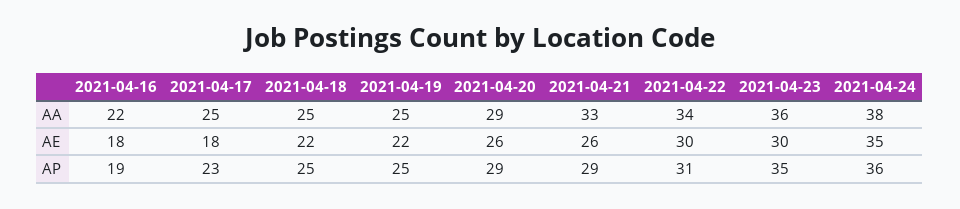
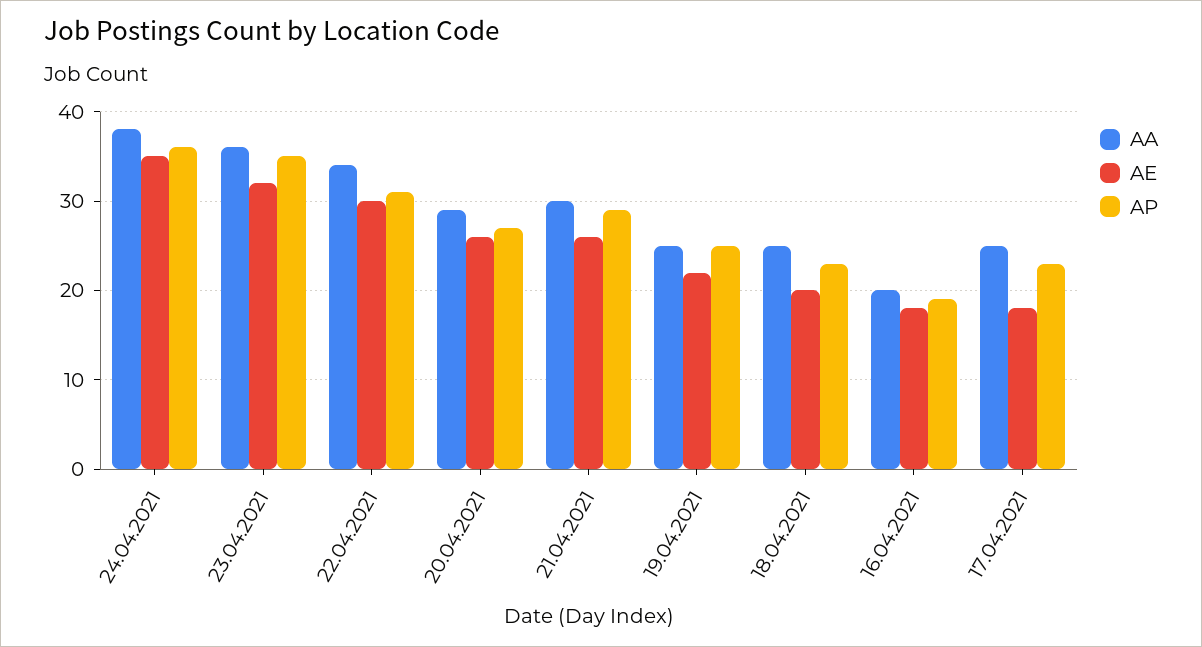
AA, 2021-04-16: 22 -> 20
AA, 2021-04-21: 33 -> 30
AE, 2021-04-18: 22 -> 20
AE, 2021-04-23: 30 -> 32
AP, 2021-04-18: 25 -> 23
AP, 2021-04-20: 29 -> 27

